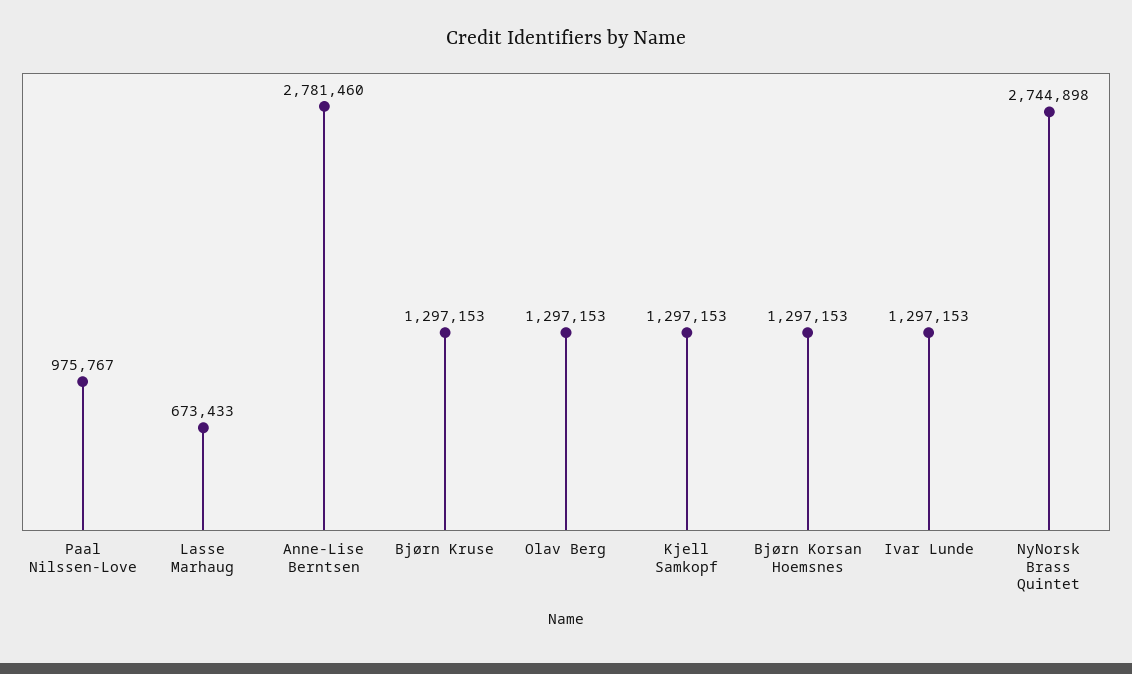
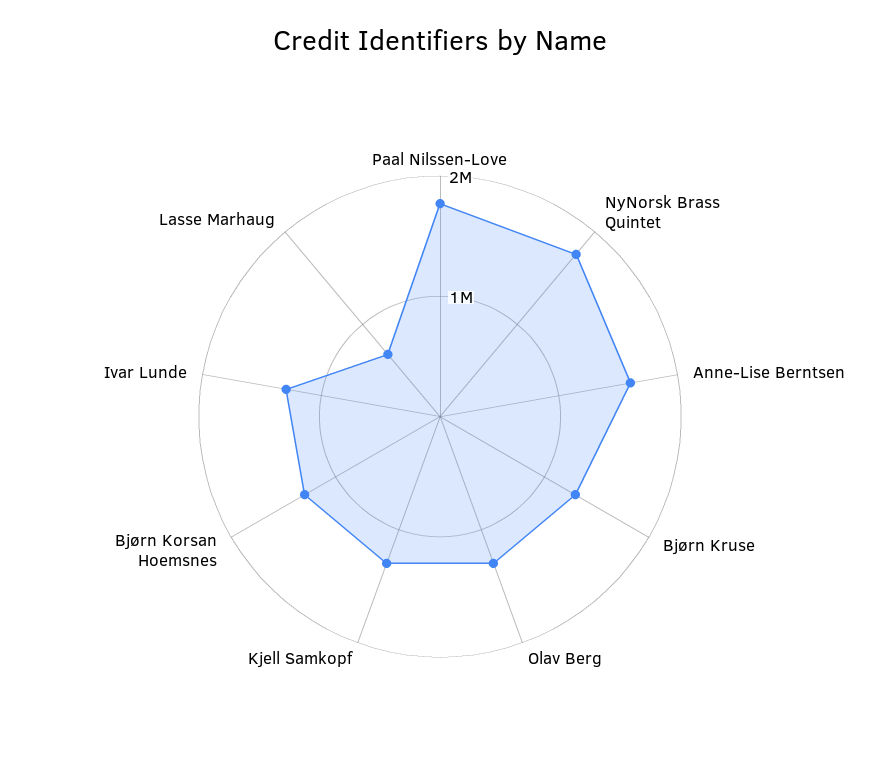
Paal Nilssen-Love: 975767 -> 1800000
Anne-Lise Berntsen: 2781460 -> 1600000
NyNorsk Brass Quintet: 2744898 -> 1800000

